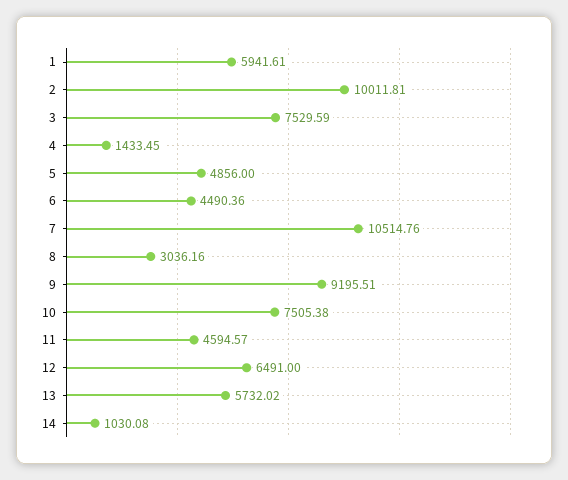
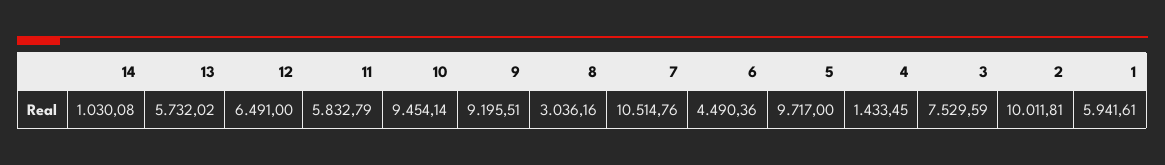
5: 4856 -> 9717
10: 7505.38 -> 9454.14
11: 4594.57 -> 5832.79

